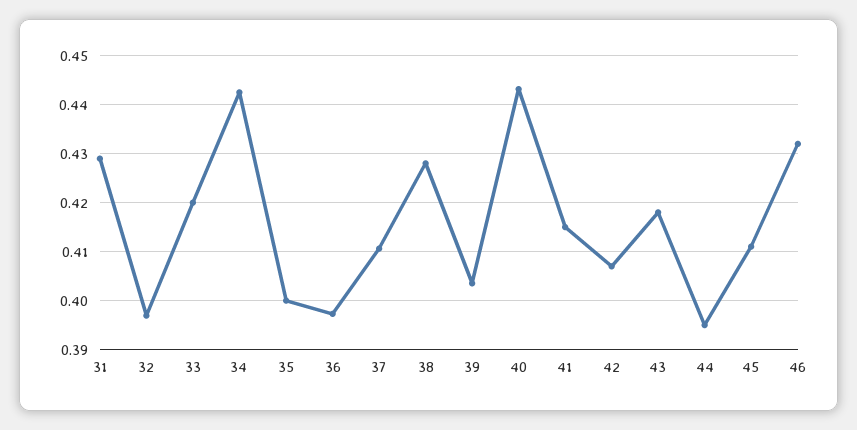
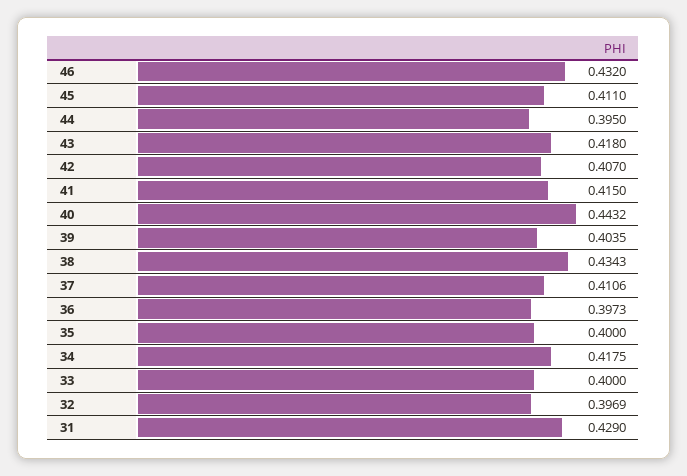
33: 0.42 -> 0.4
34: 0.442 -> 0.4175
38: 0.428 -> 0.4343

